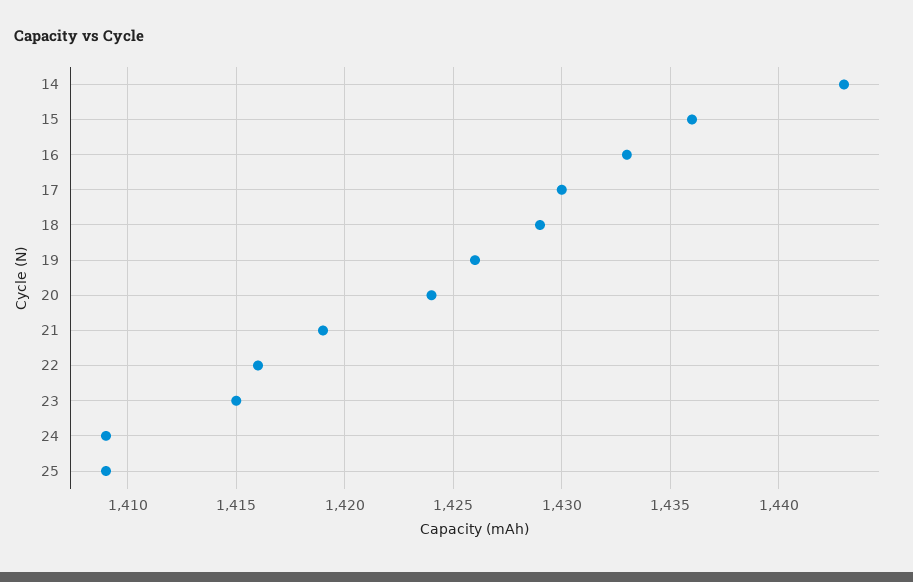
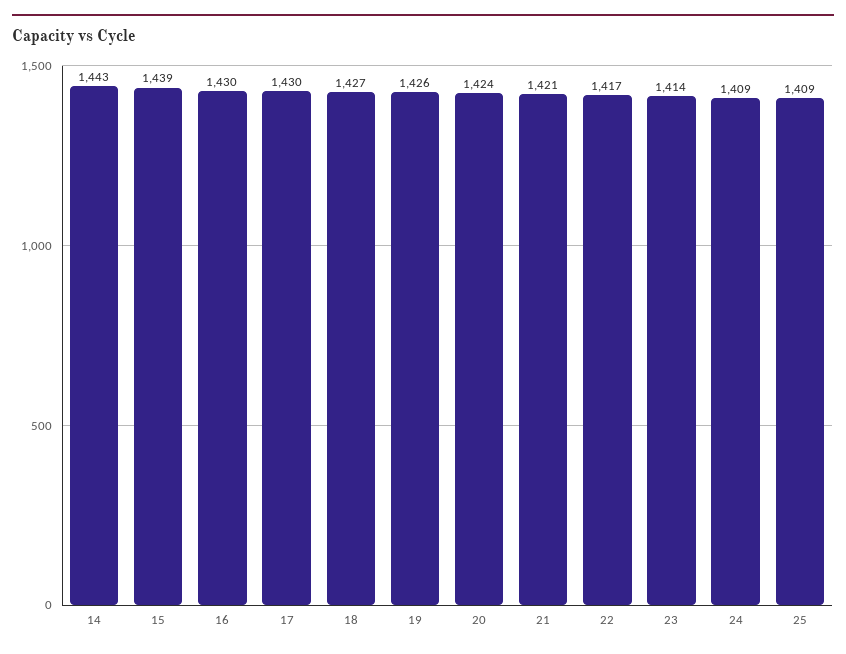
15: 1436 -> 1439
16: 1433 -> 1430
18: 1429 -> 1427
21: 1419 -> 1421
22: 1416 -> 1417
23: 1415 -> 1414

